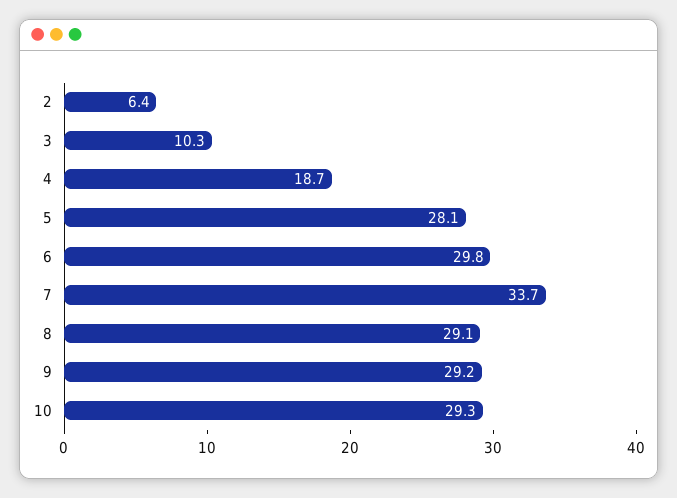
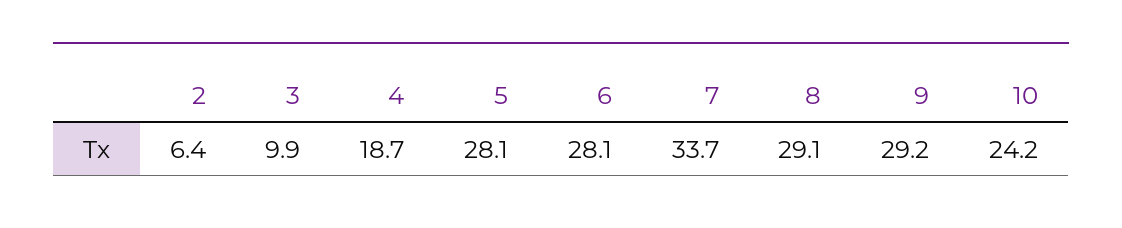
3: 10.3 -> 9.9
6: 29.8 -> 28.1
10: 29.3 -> 24.2

